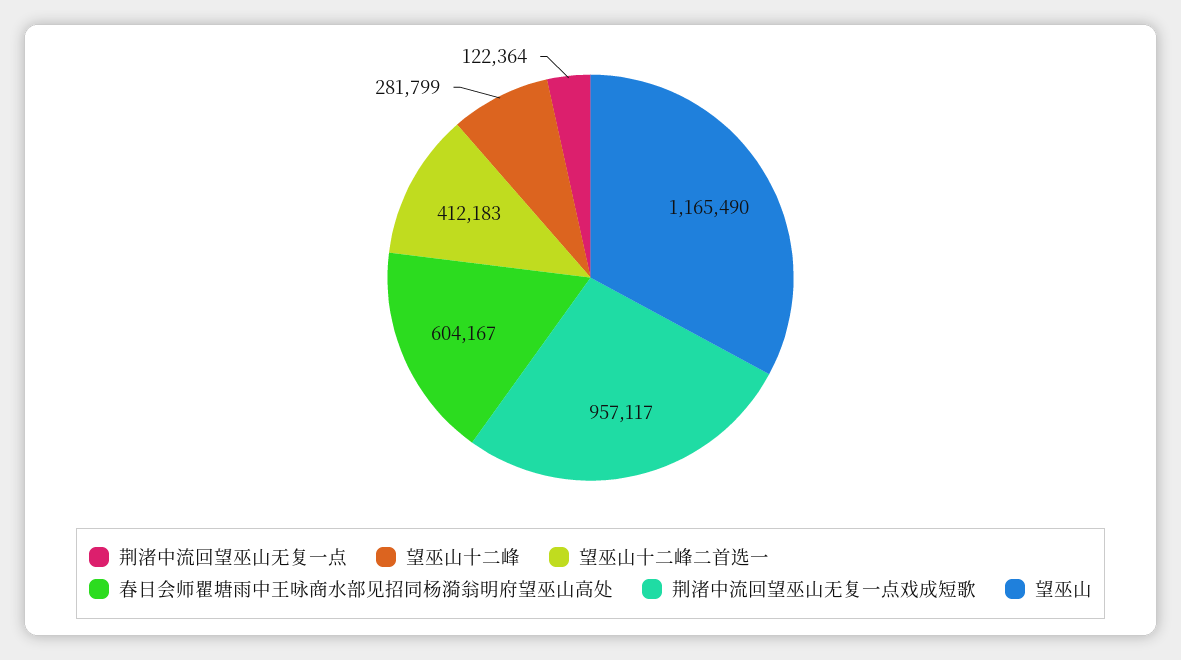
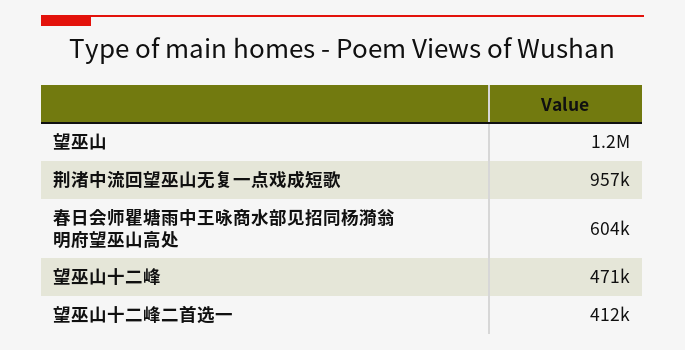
荆渚中流回望巫山无复一点: 122364 -> none
望巫山十二峰: 281799 -> 471000

